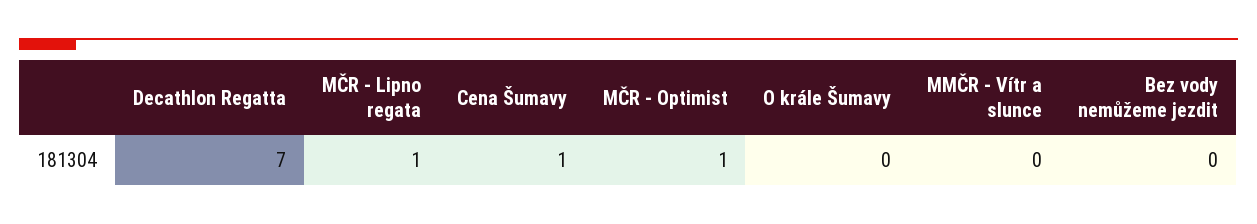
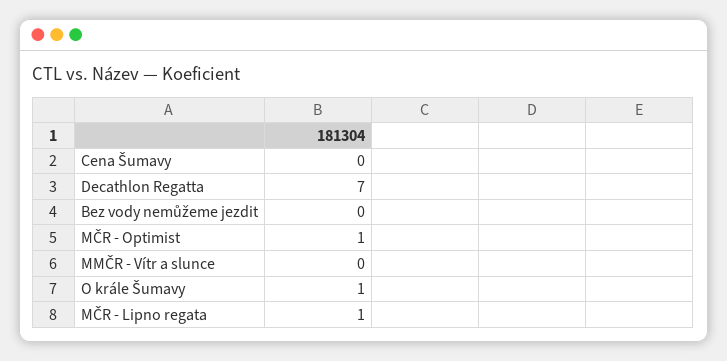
Cena Šumavy: 1 -> 0
O krále Šumavy: 0 -> 1

